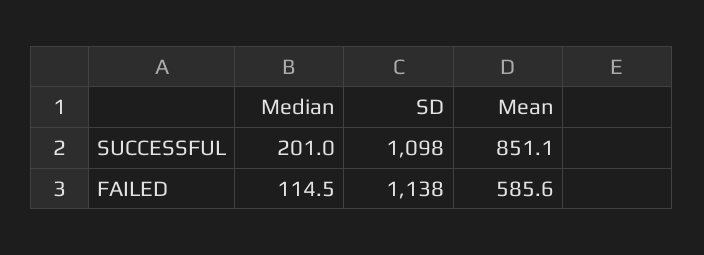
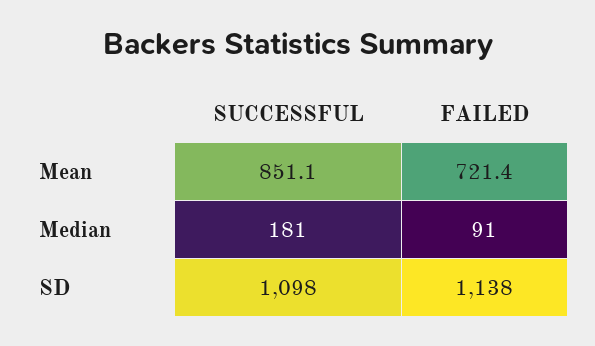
Median, SUCCESSFUL: 201 -> 181
Median, FAILED: 114.5 -> 91
Mean, FAILED: 585.6 -> 721.4

